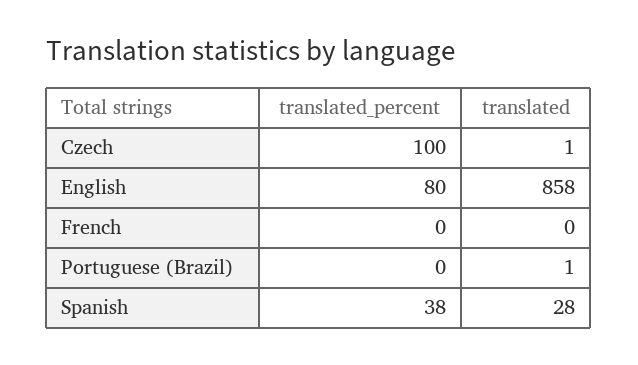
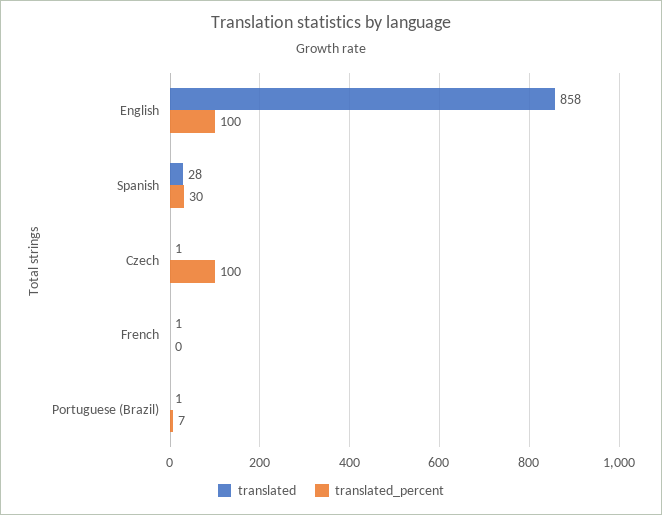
translated_percent, English: 80 -> 100
translated, French: 0 -> 1
translated_percent, Portuguese (Brazil): 0 -> 7
translated_percent, Spanish: 38 -> 30

